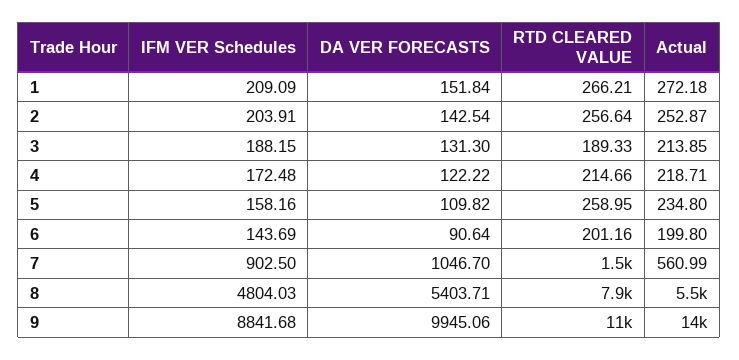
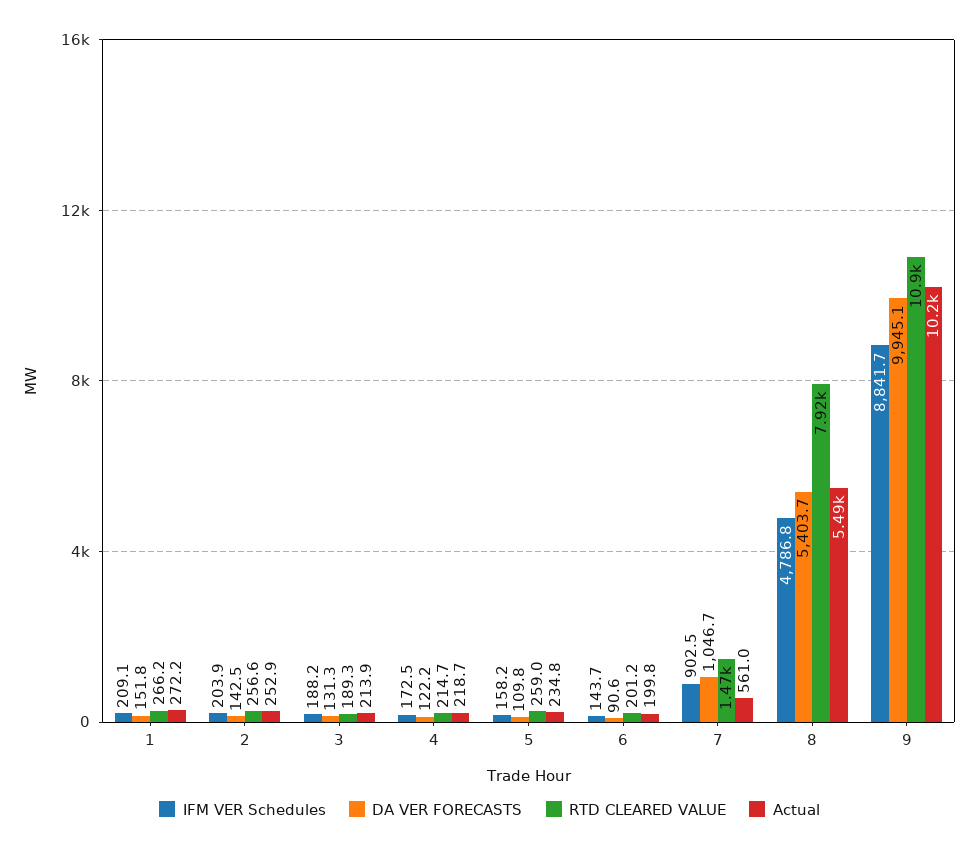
IFM VER Schedules, 8: 4804.03 -> 4786.8
Actual, 9: 14000 -> 10200

